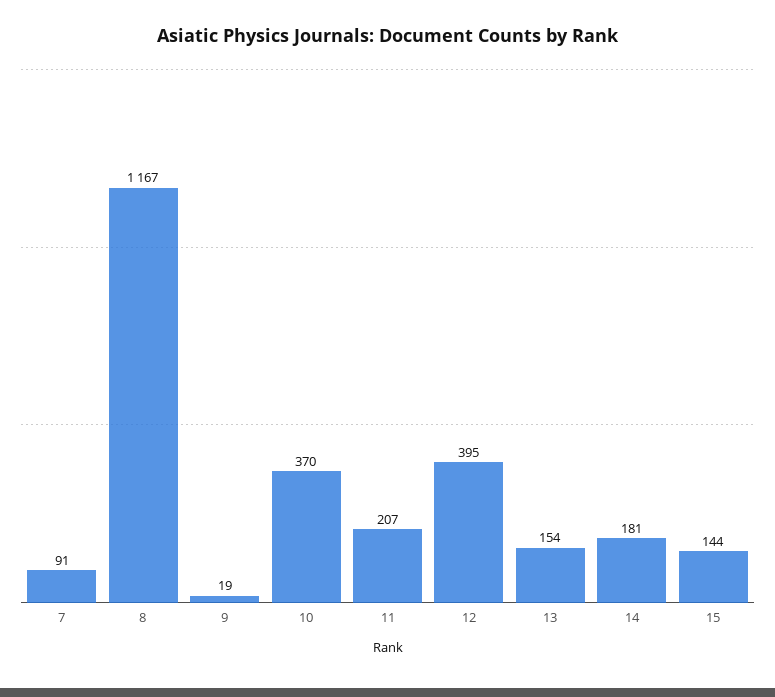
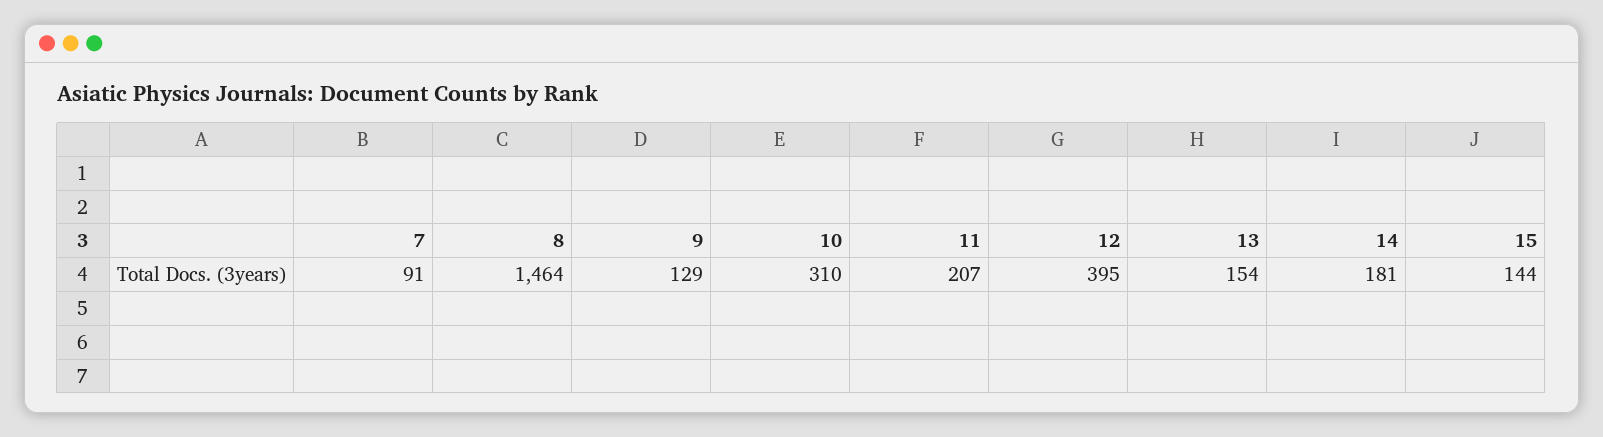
8: 1167 -> 1464
9: 19 -> 129
10: 370 -> 310

